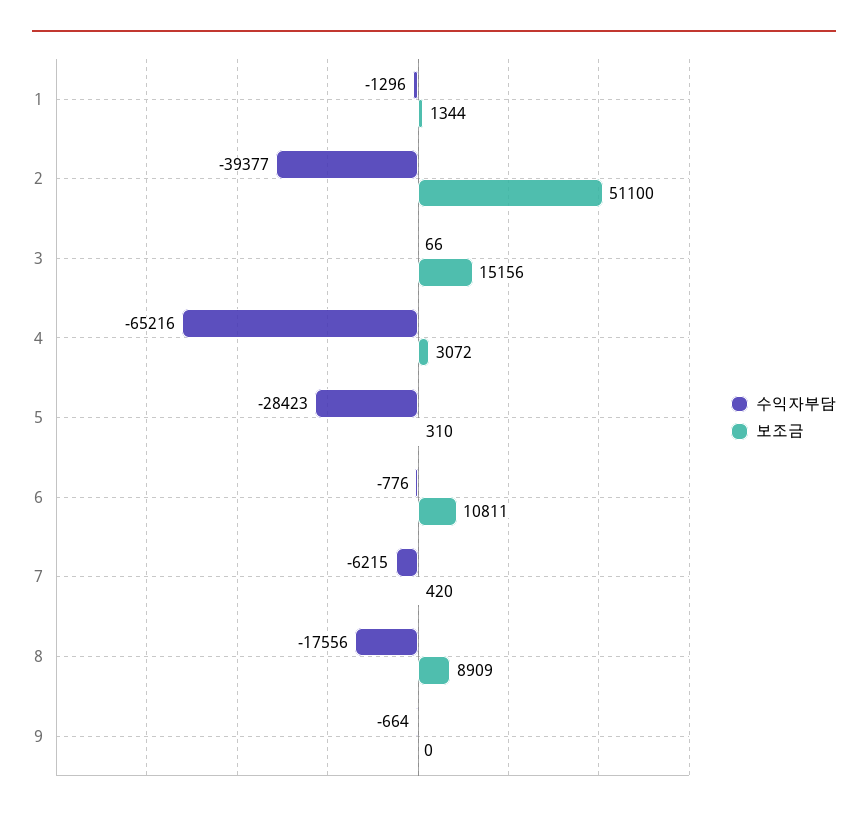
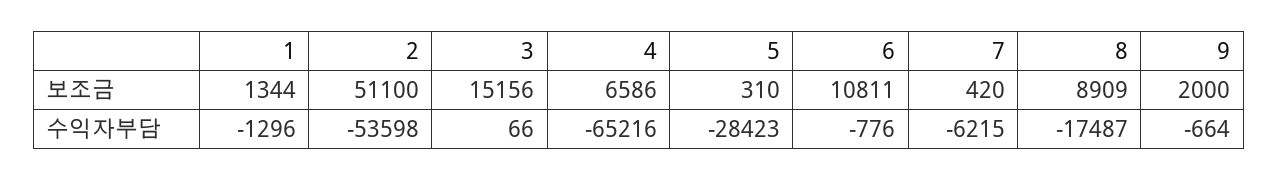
수익자부담, 2: -39377 -> -53598
보조금, 4: 3072 -> 6586
수익자부담, 8: -17556 -> -17487
보조금, 9: 0 -> 2000

